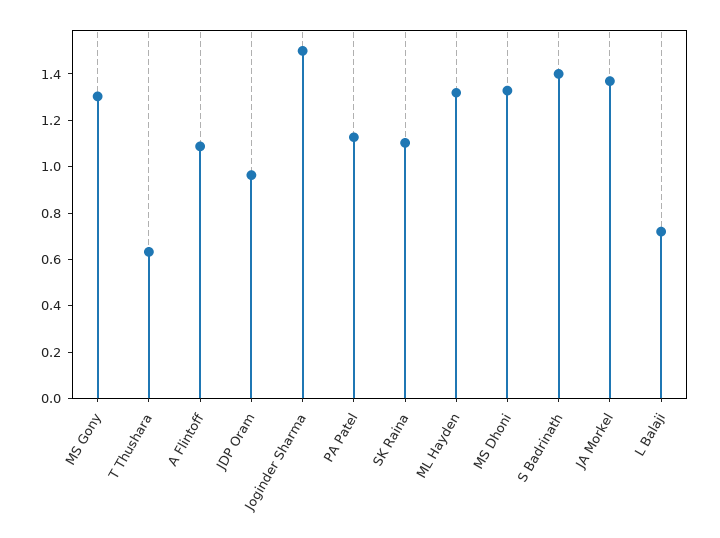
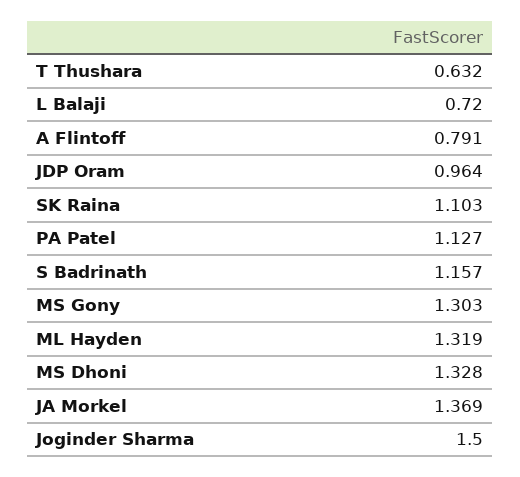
A Flintoff: 1.1 -> 0.791
S Badrinath: 1.4 -> 1.157

